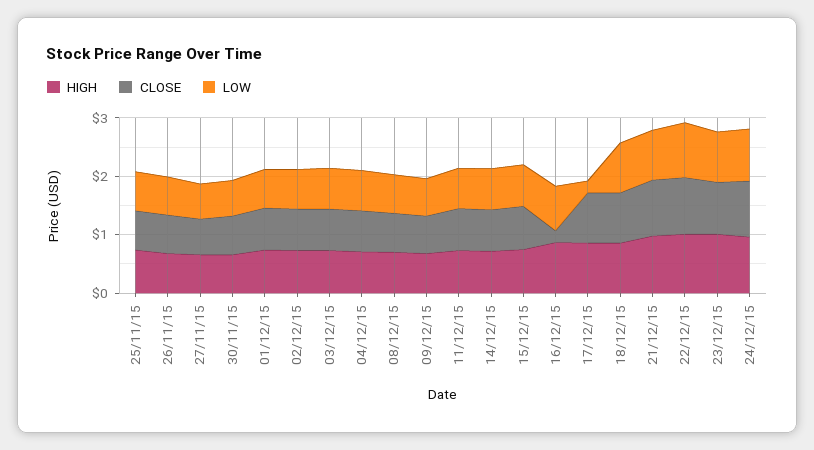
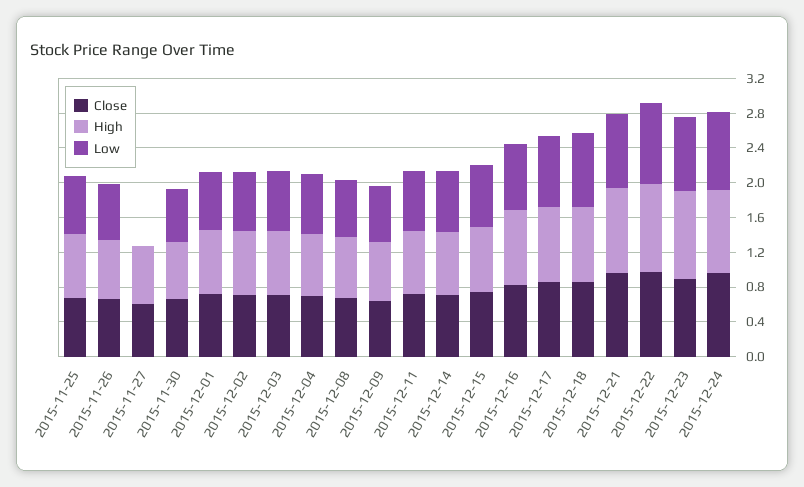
LOW, 27/11/15: 0.6 -> 0
CLOSE, 16/12/15: 0.2 -> 0.8
LOW, 17/12/15: 0.2 -> 0.8

